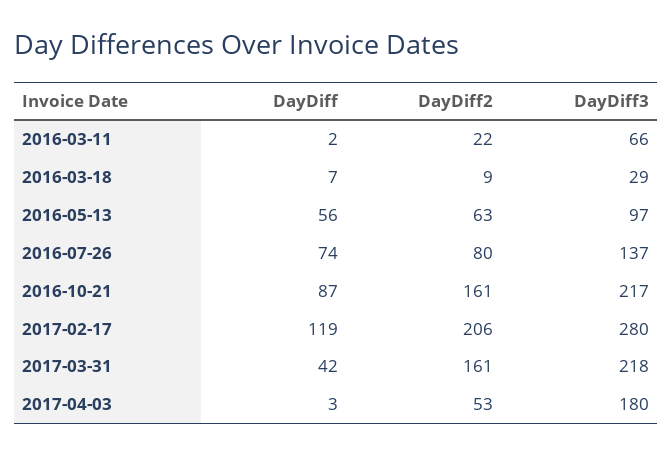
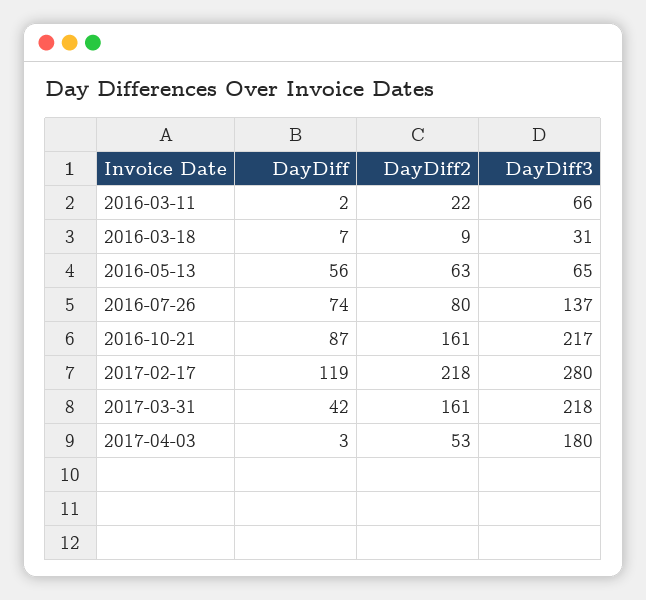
DayDiff3, 2016-03-18: 29 -> 31
DayDiff3, 2016-05-13: 97 -> 65
DayDiff2, 2017-02-17: 206 -> 218

